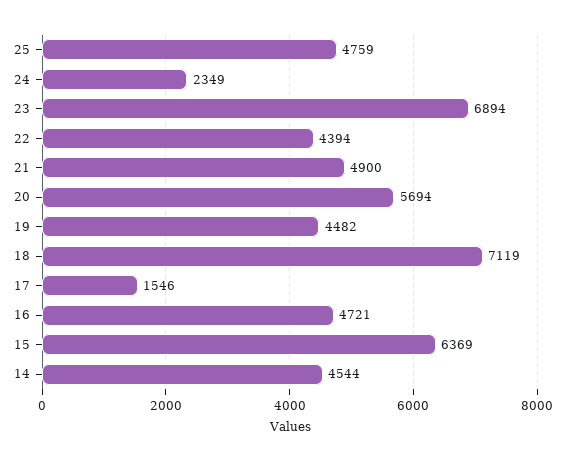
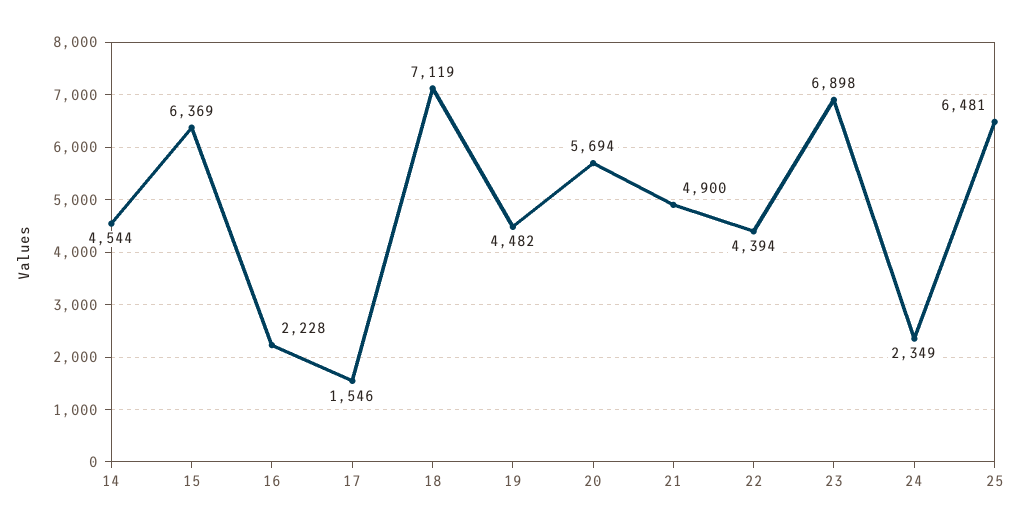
25: 4759 -> 6481
23: 6894 -> 6898
16: 4721 -> 2228

